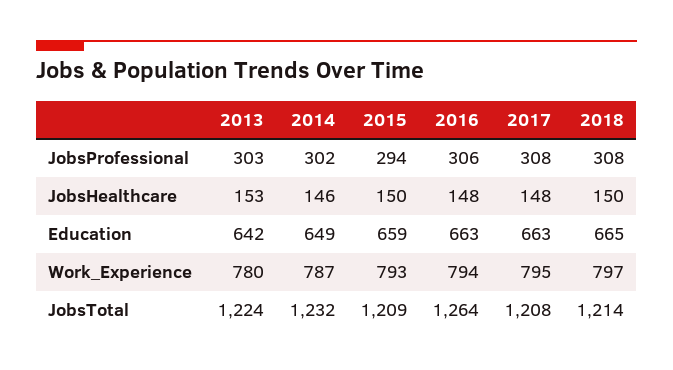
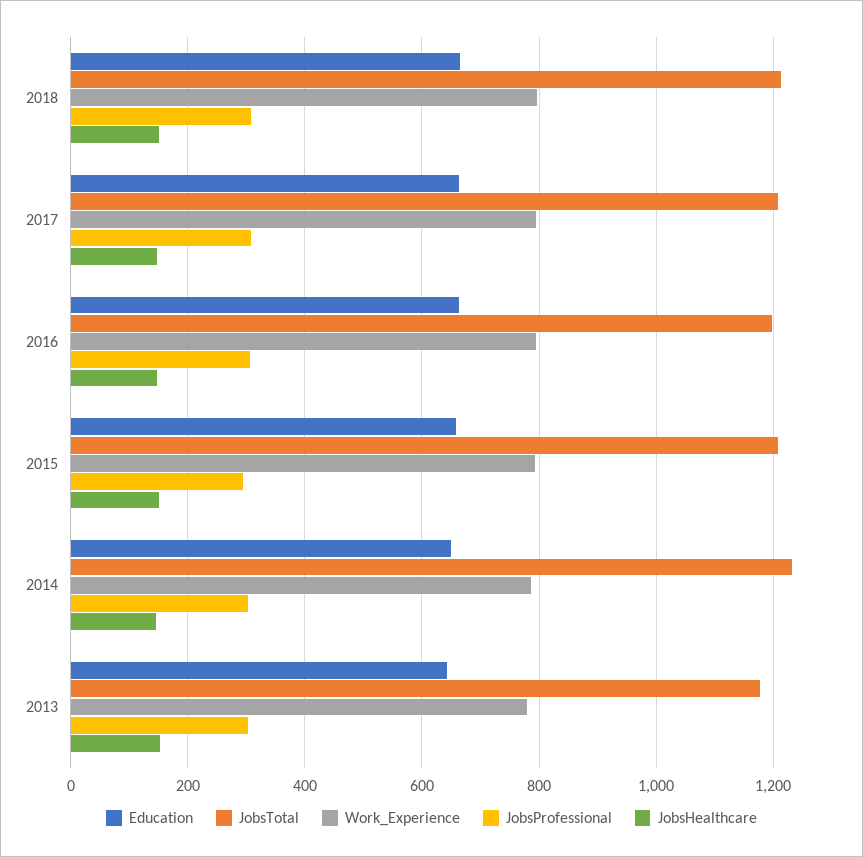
JobsTotal, 2013: 1224 -> 1180
JobsTotal, 2016: 1264 -> 1200

